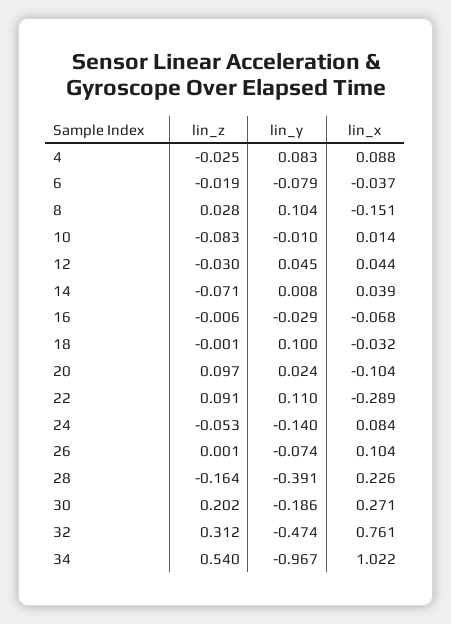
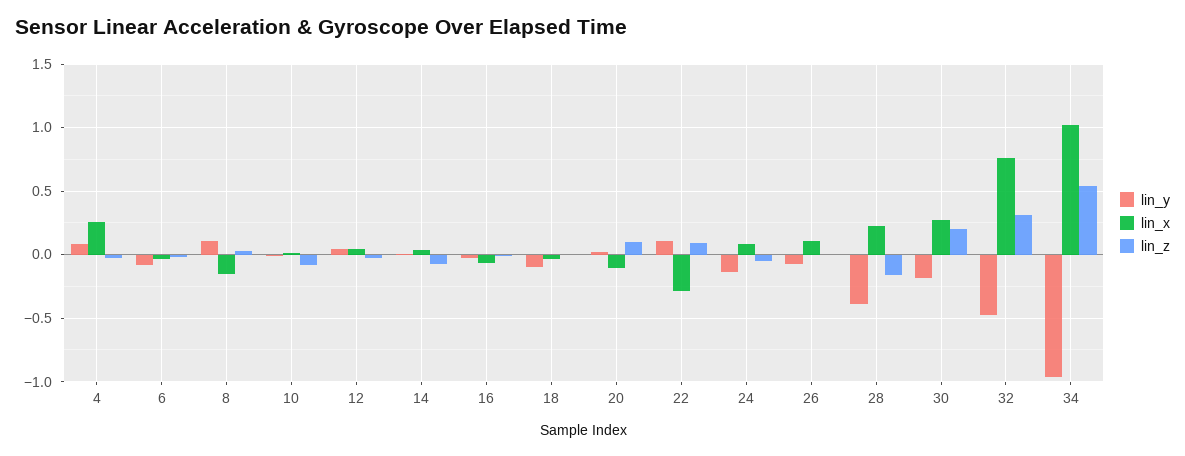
lin_x, 4: 0.088 -> 0.25
lin_y, 18: 0.1 -> -0.1

